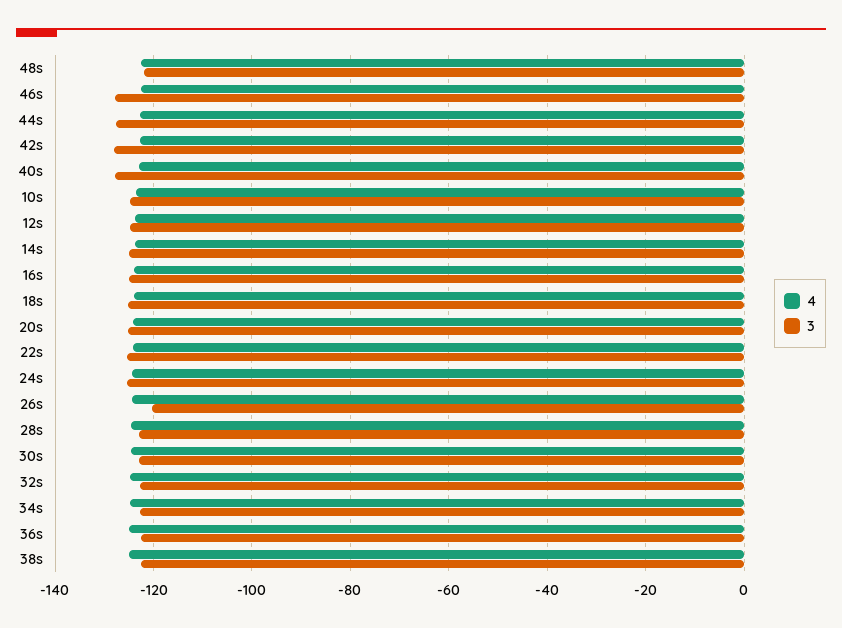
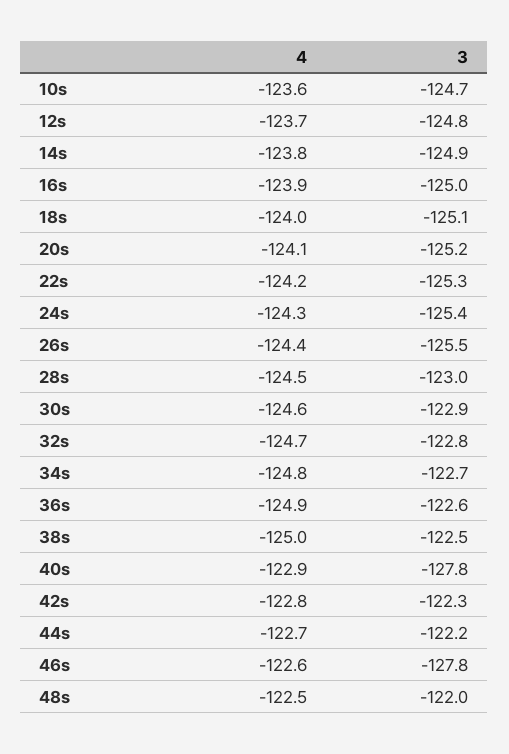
3, 44s: -128 -> -122.2
3, 42s: -128 -> -122.3
3, 26s: -120 -> -125.5

